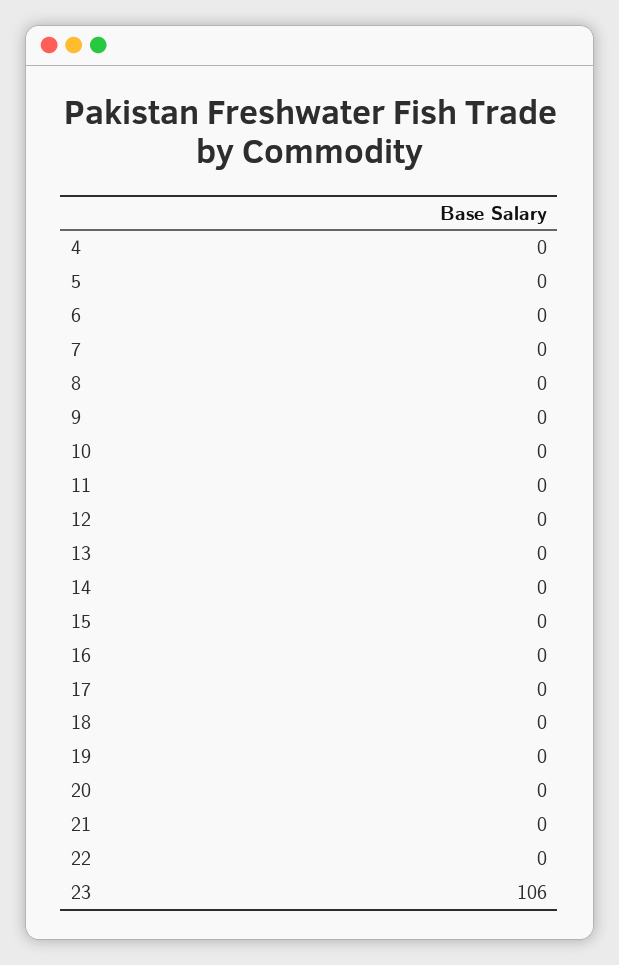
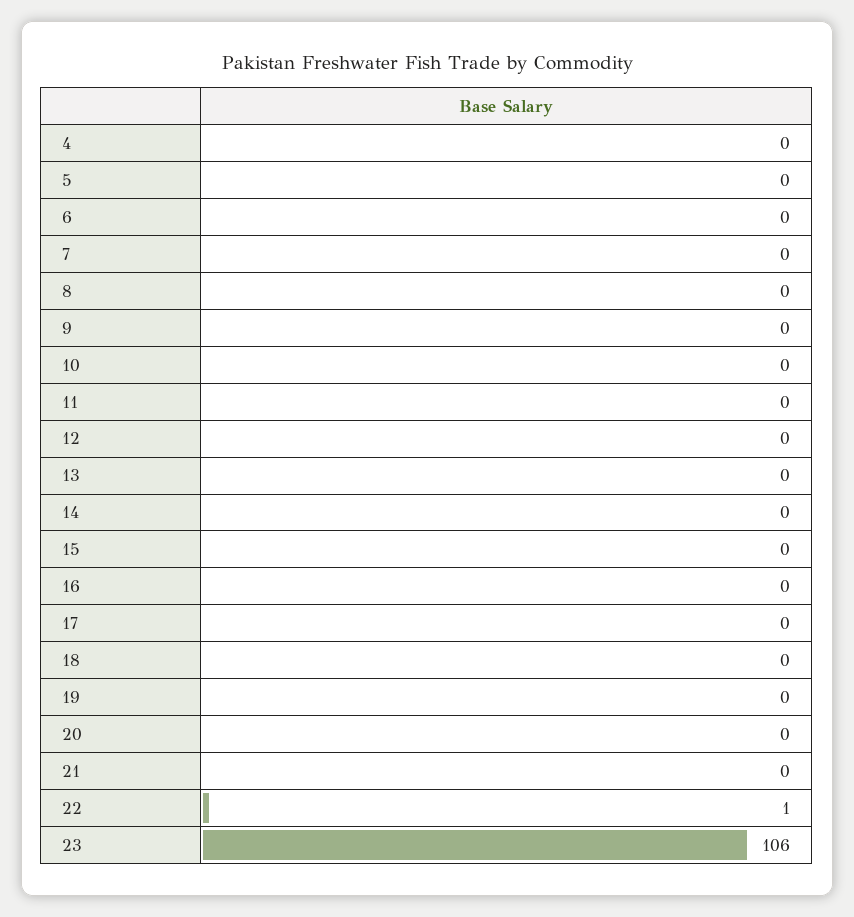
22: 0 -> 1

